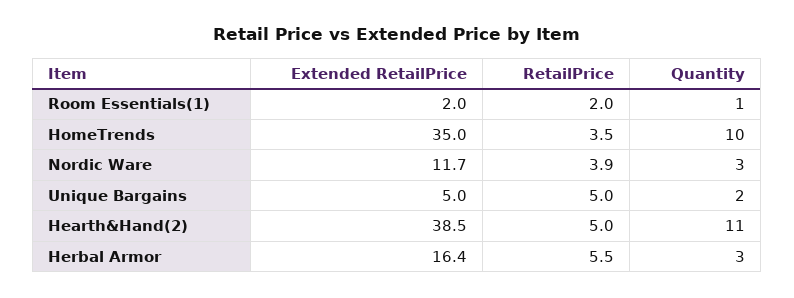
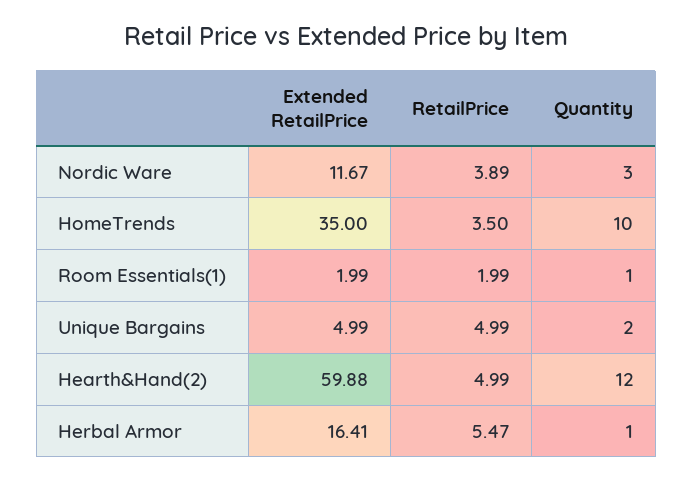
Extended RetailPrice, Hearth&Hand(2): 38.5 -> 59.88
Quantity, Hearth&Hand(2): 11 -> 12
Quantity, Herbal Armor: 3 -> 1

